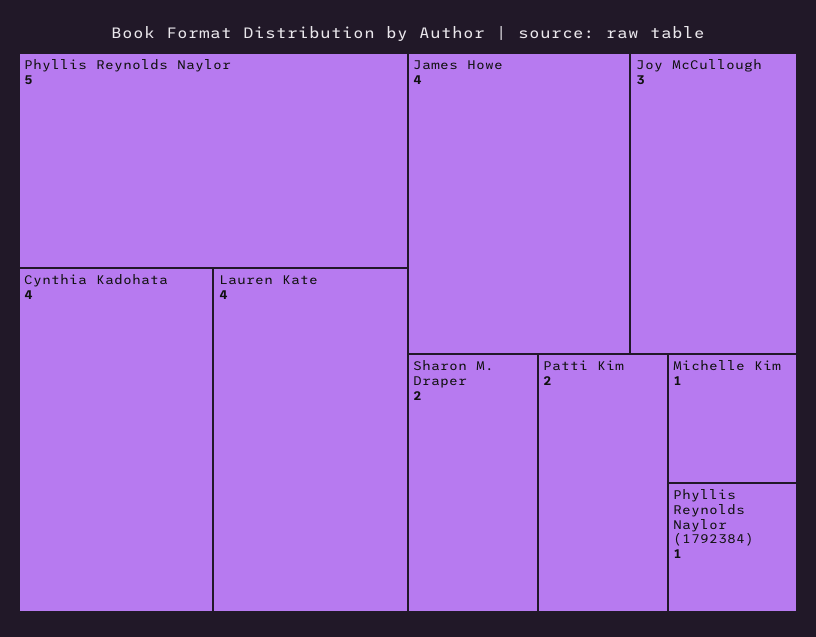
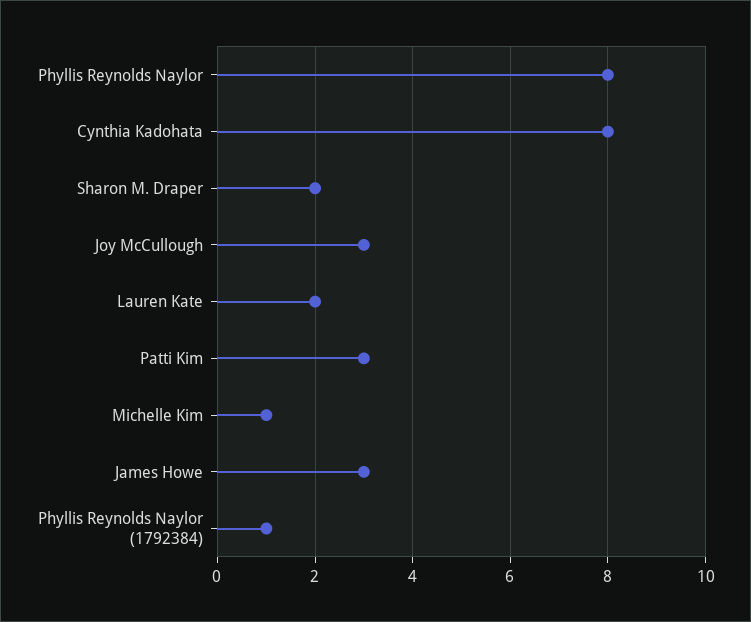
Phyllis Reynolds Naylor: 5 -> 8
Cynthia Kadohata: 4 -> 8
Lauren Kate: 4 -> 2
James Howe: 4 -> 3
Patti Kim: 2 -> 3

